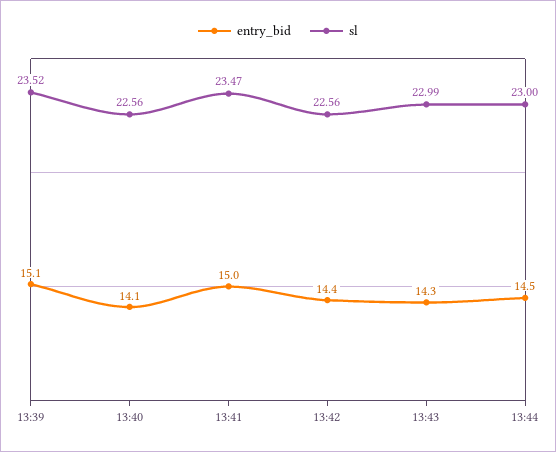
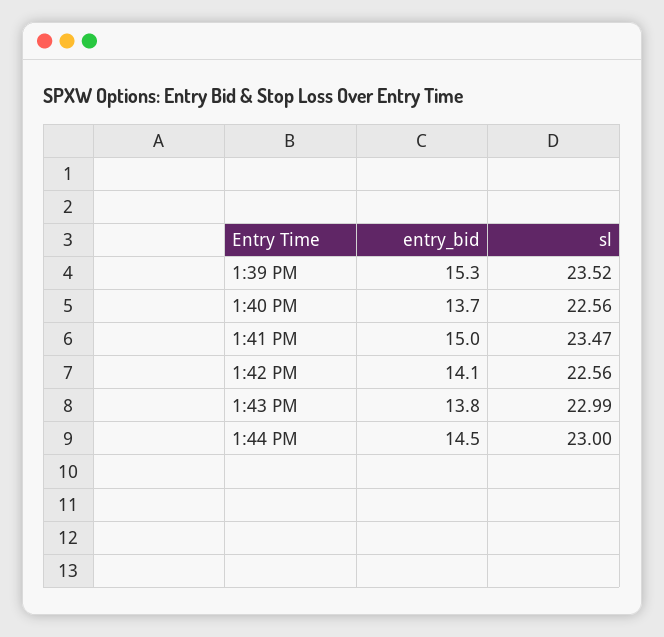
entry_bid, 13:39: 15.1 -> 15.3
entry_bid, 13:40: 14.1 -> 13.7
entry_bid, 13:42: 14.4 -> 14.1
entry_bid, 13:43: 14.3 -> 13.8

